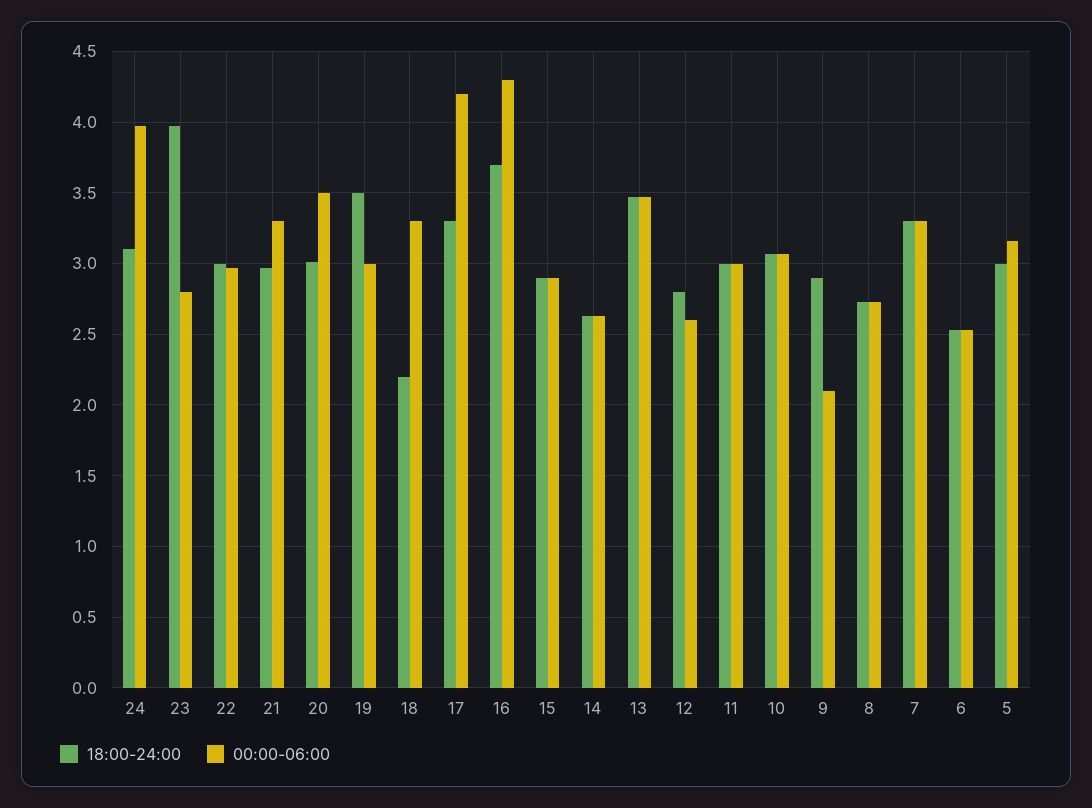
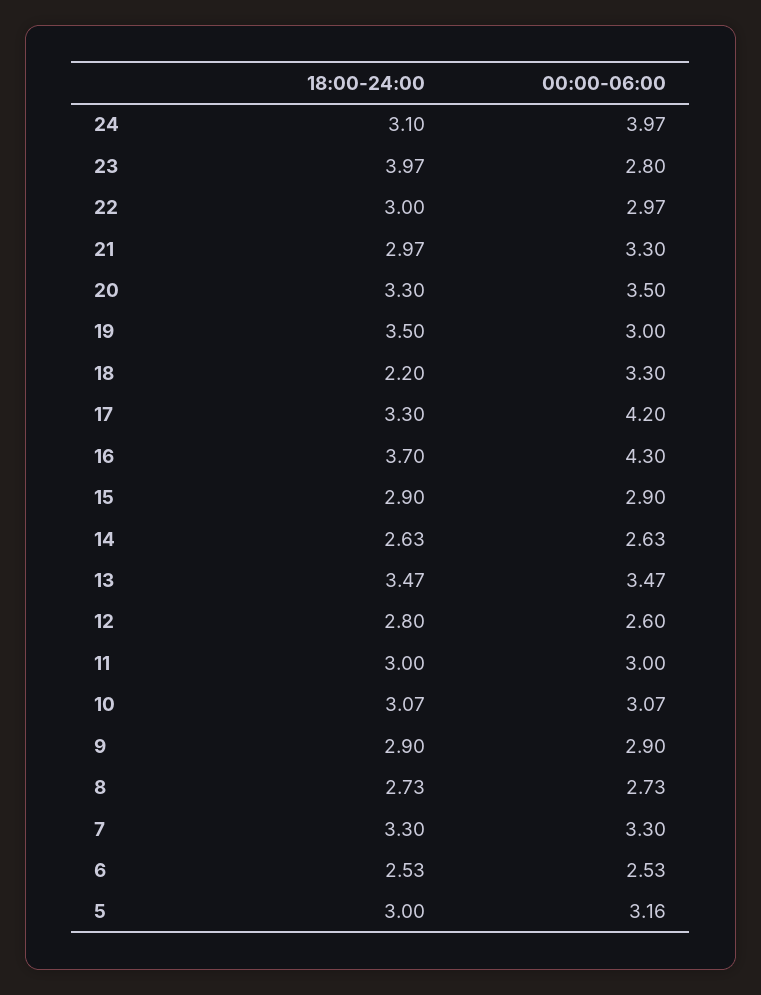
18:00-24:00, 20: 3 -> 3.3
00:00-06:00, 9: 2.1 -> 2.9

